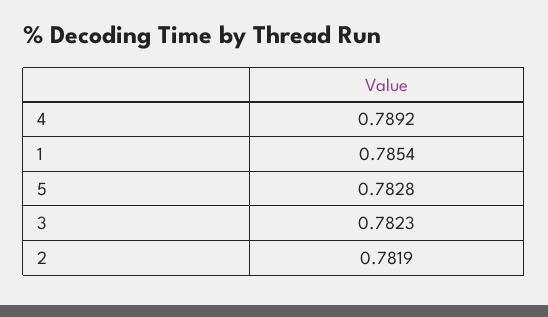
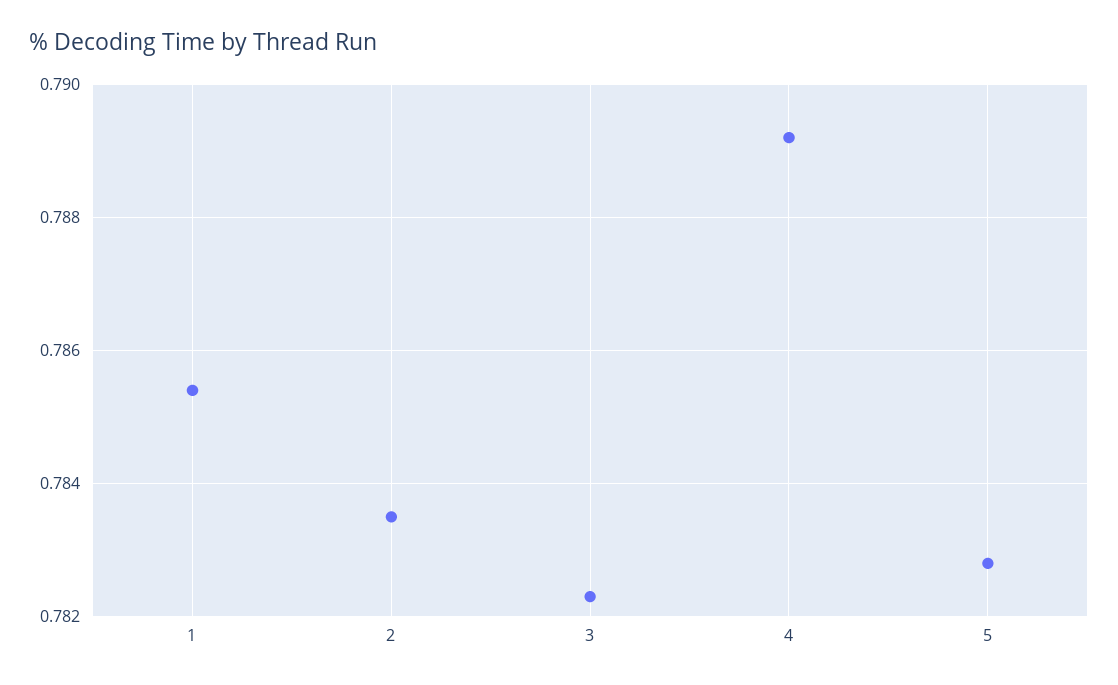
2: 0.7819 -> 0.7835

